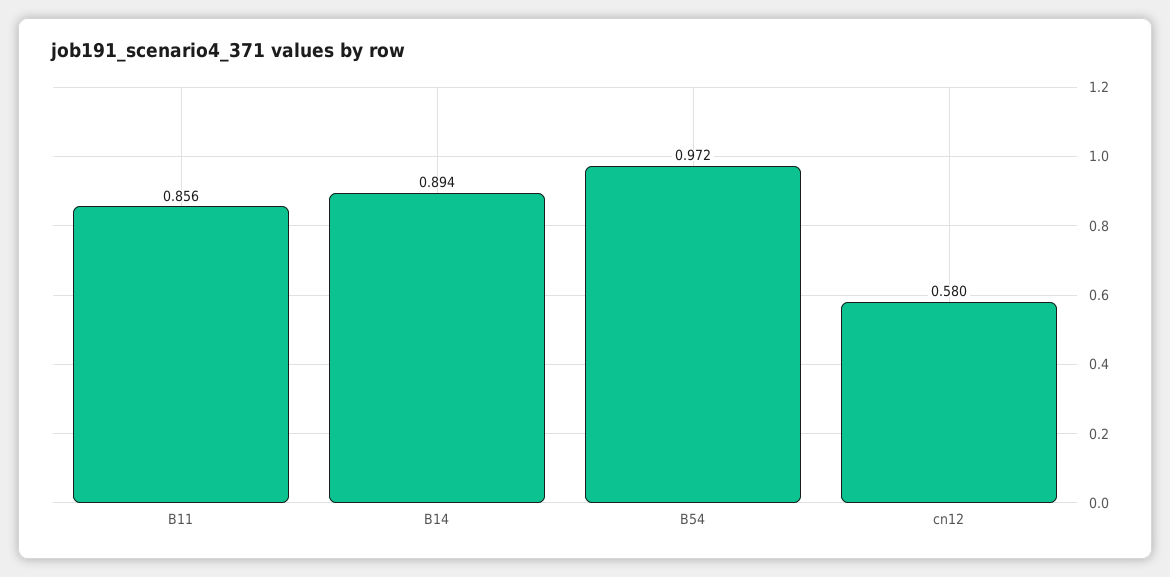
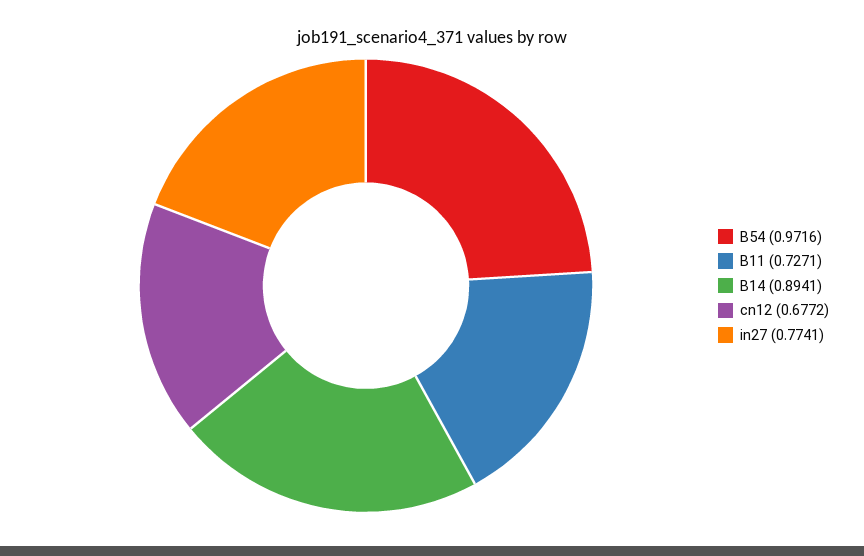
B11: 0.856 -> 0.7271
cn12: 0.58 -> 0.6772
in27: none -> 0.7741

